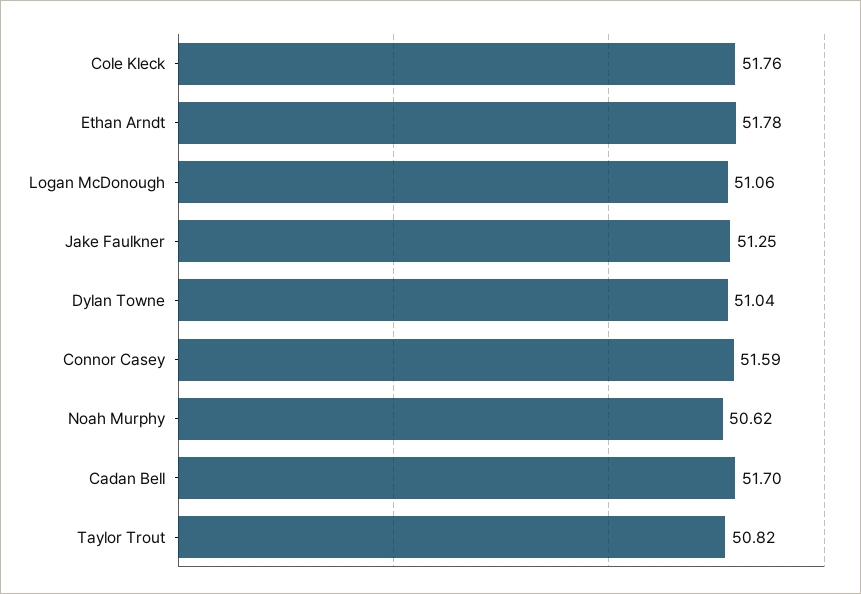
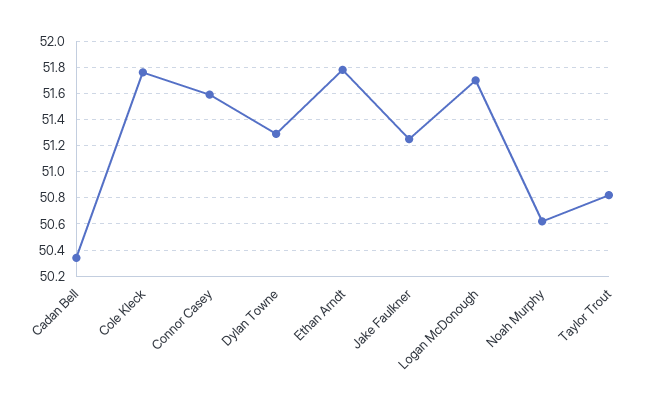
Logan McDonough: 51.06 -> 51.7
Dylan Towne: 51.04 -> 51.3
Cadan Bell: 51.7 -> 50.35

